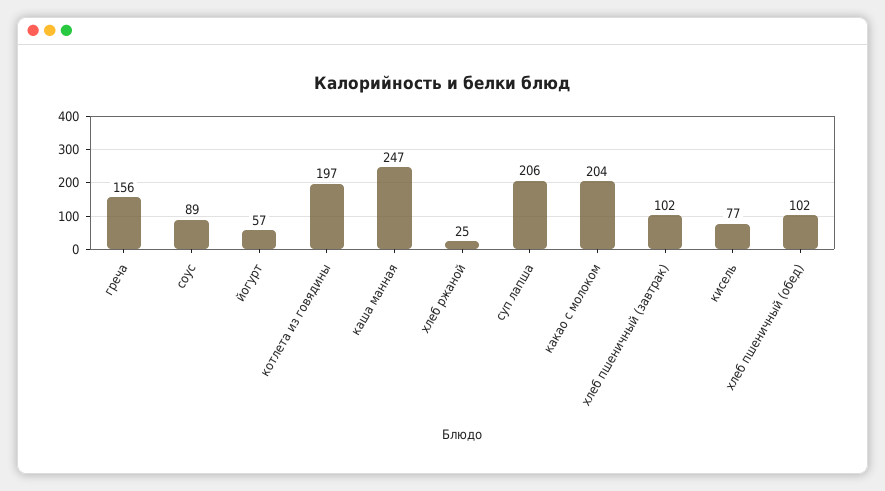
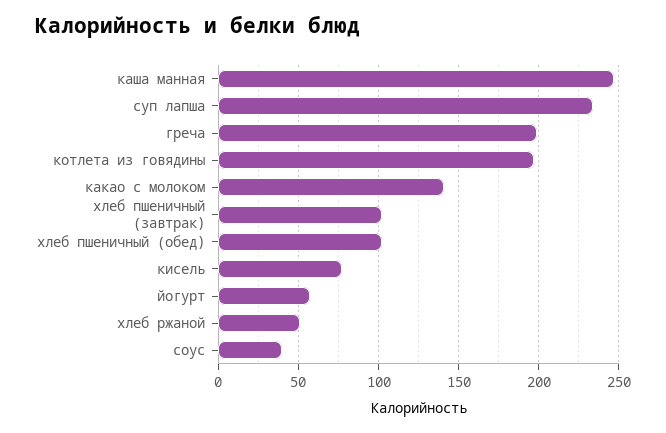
греча: 156 -> 200
соус: 89 -> 40
хлеб ржаной: 25 -> 50
суп лапша: 206 -> 235
какао с молоком: 204 -> 140

